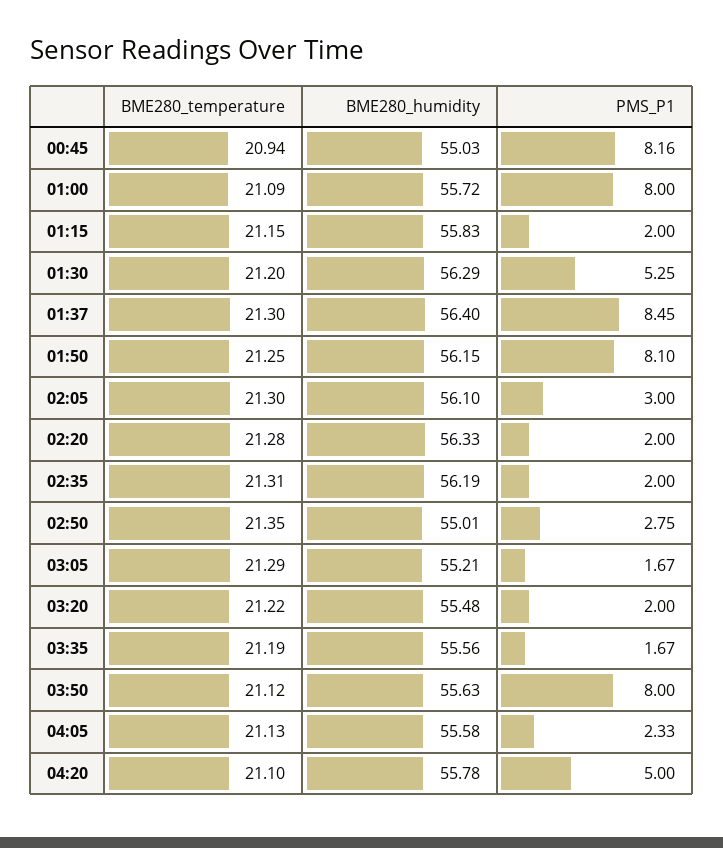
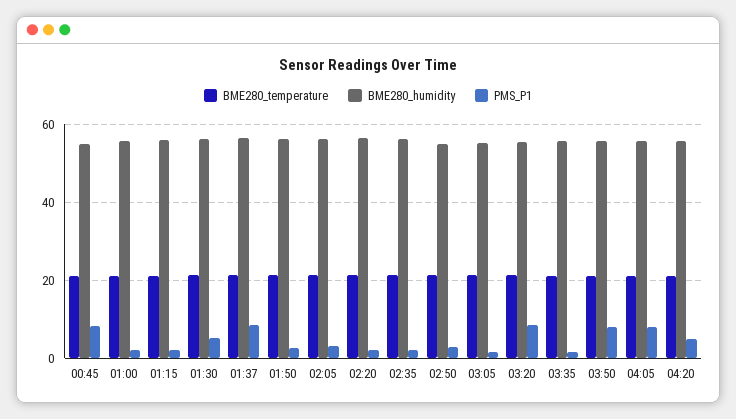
PMS_P1, 01:00: 8 -> 2
PMS_P1, 01:50: 8.1 -> 2
PMS_P1, 03:20: 2 -> 8
PMS_P1, 04:05: 2.33 -> 8

